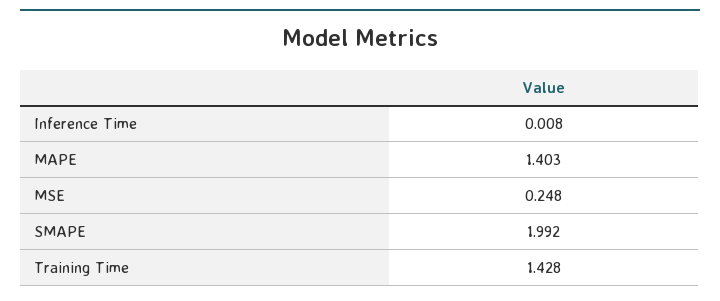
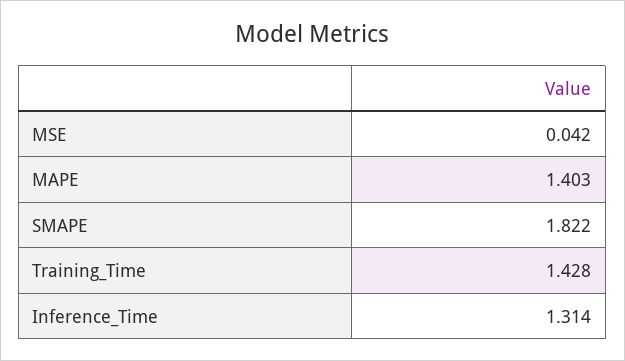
Inference Time: 0.008 -> 1.314
MSE: 0.248 -> 0.042
SMAPE: 1.992 -> 1.822

